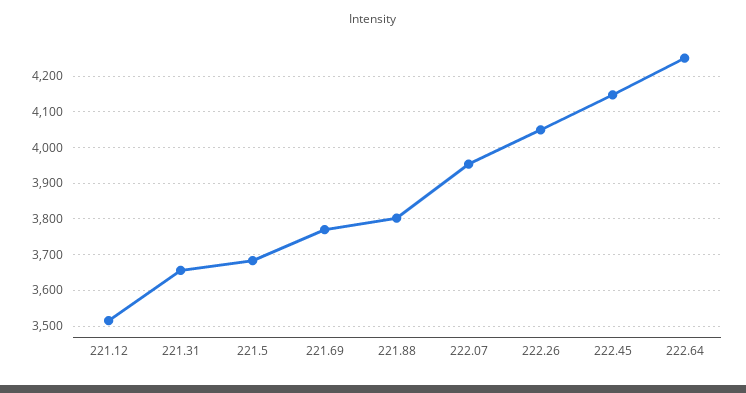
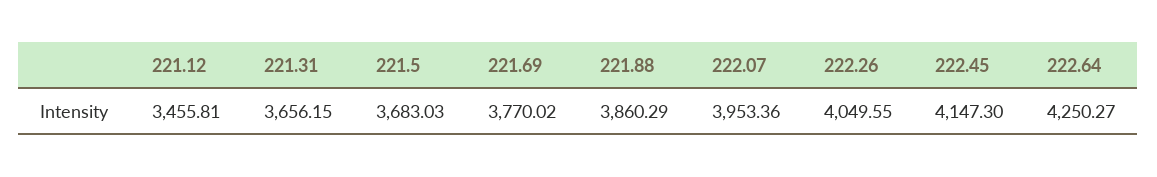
221.12: 3520 -> 3455.81
221.88: 3800 -> 3860.29

